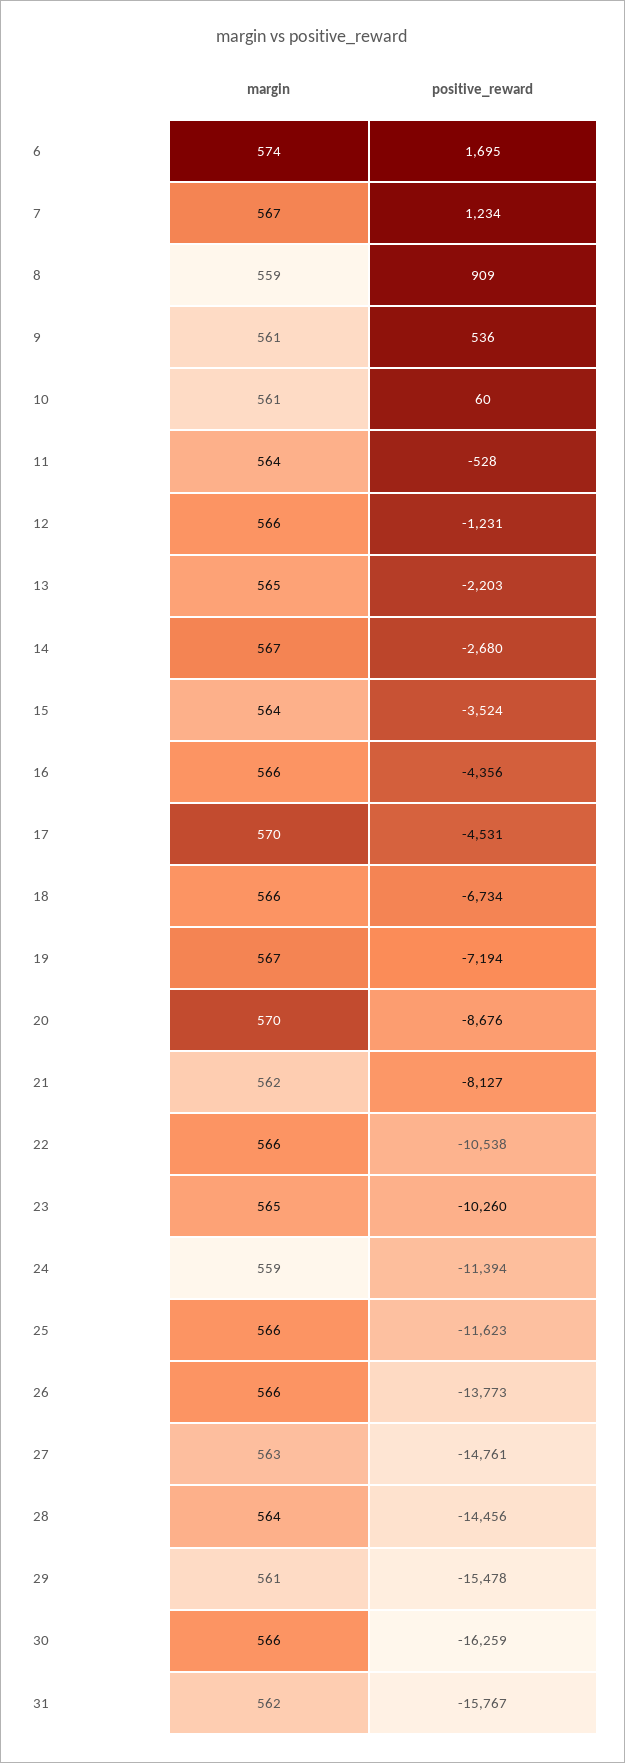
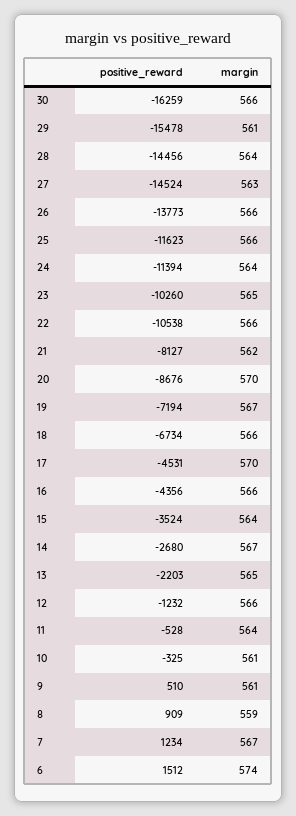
positive_reward, 6: 1695 -> 1512
positive_reward, 9: 536 -> 510
positive_reward, 10: 60 -> -325
positive_reward, 12: -1231 -> -1232
margin, 24: 559 -> 564
positive_reward, 27: -14761 -> -14524
margin, 31: 562 -> none
positive_reward, 31: -15767 -> none

